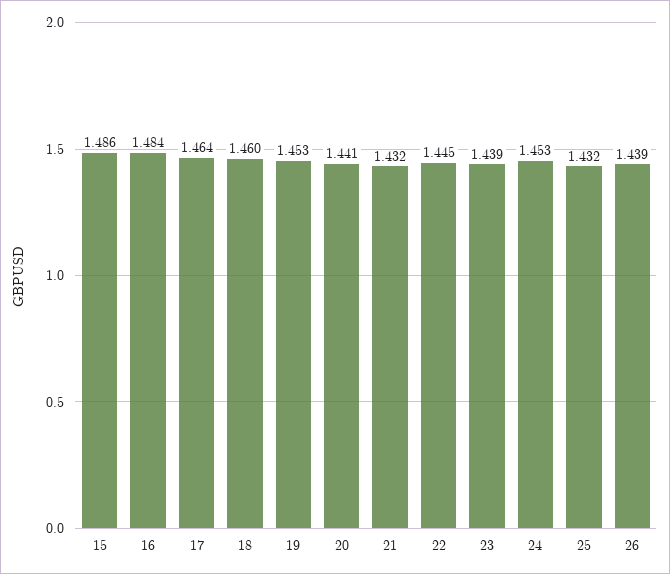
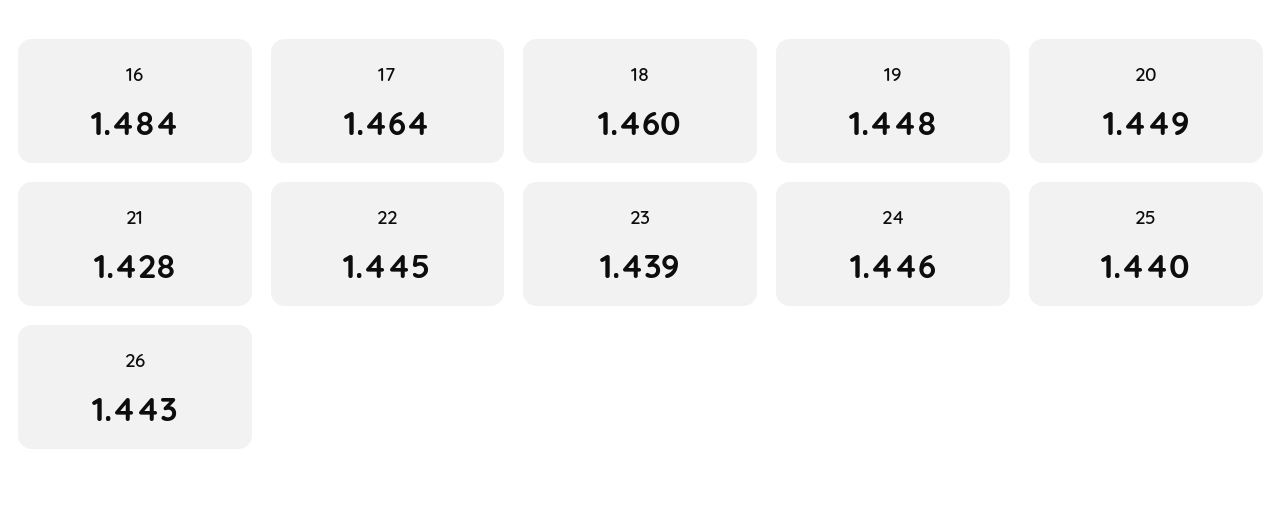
15: 1.486 -> none
19: 1.453 -> 1.448
20: 1.441 -> 1.449
21: 1.432 -> 1.428
24: 1.453 -> 1.446
25: 1.432 -> 1.44
26: 1.439 -> 1.443

